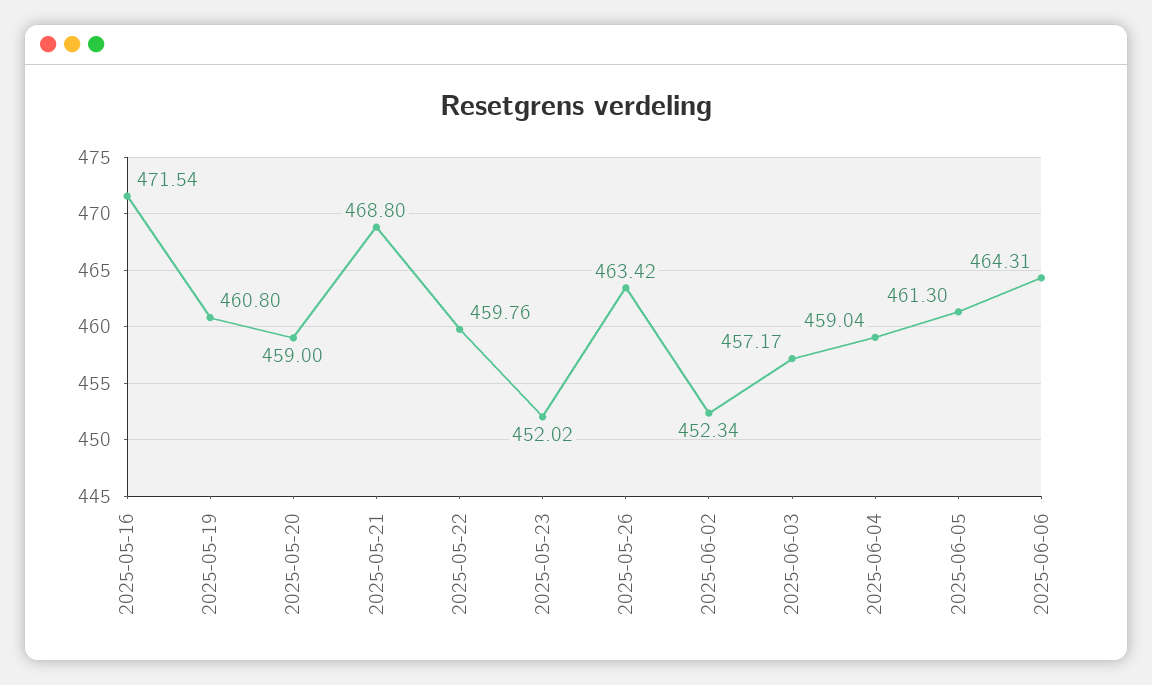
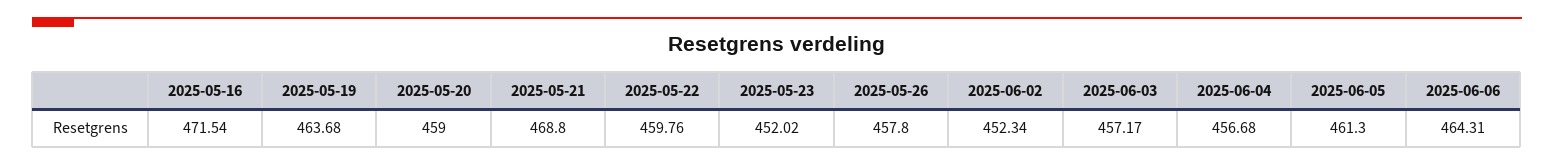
2025-05-19: 460.8 -> 463.68
2025-05-26: 463.42 -> 457.8
2025-06-04: 459.04 -> 456.68

